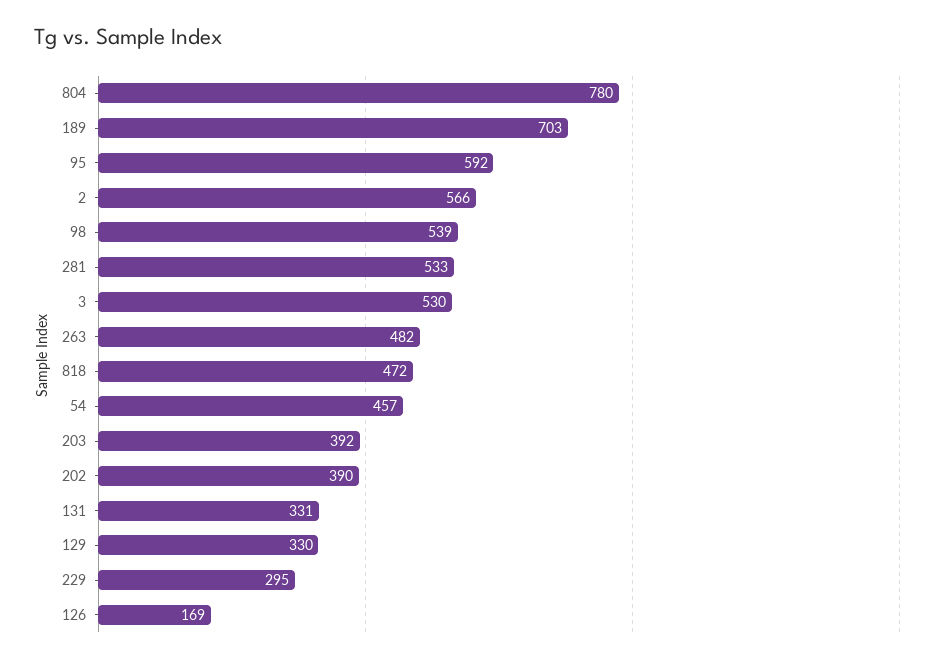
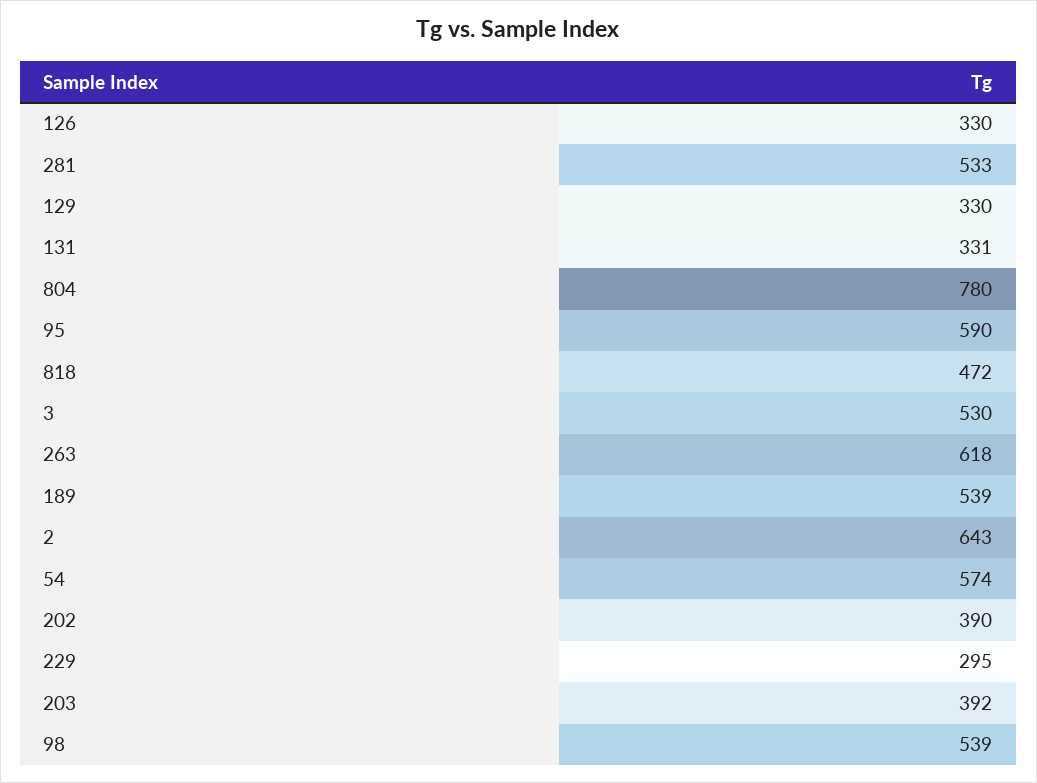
189: 703 -> 539
95: 592 -> 590
2: 566 -> 643
263: 482 -> 618
54: 457 -> 574
126: 169 -> 330

